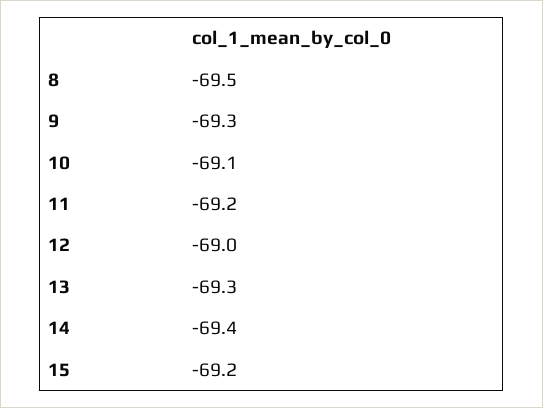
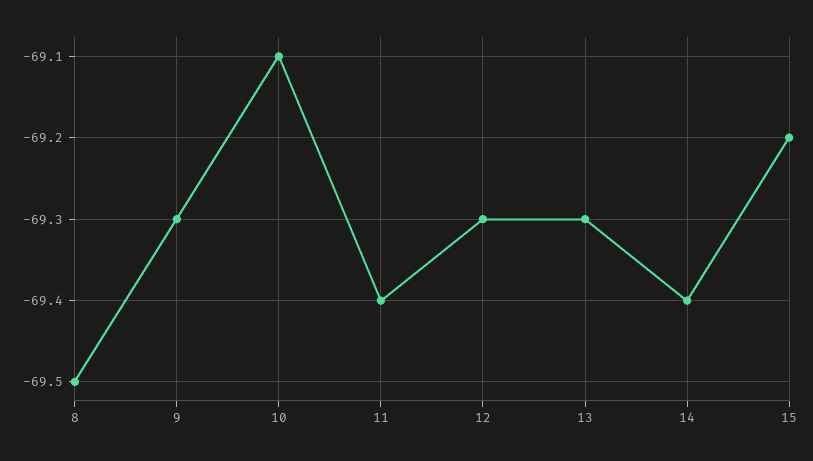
11: -69.2 -> -69.4
12: -69 -> -69.3

